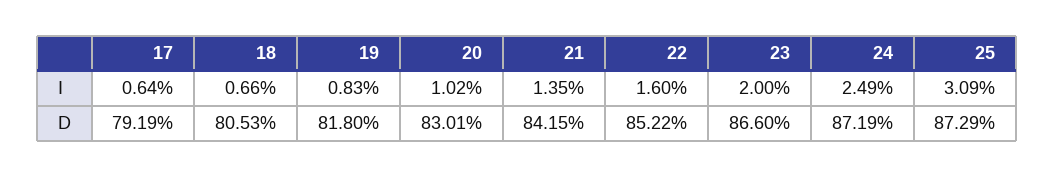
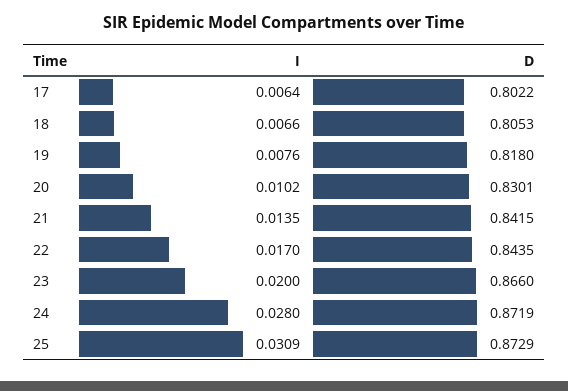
19, I: 0.0083 -> 0.0076
22, I: 0.016 -> 0.017
24, I: 0.0249 -> 0.028
17, D: 0.7919 -> 0.8022
22, D: 0.8522 -> 0.8435

